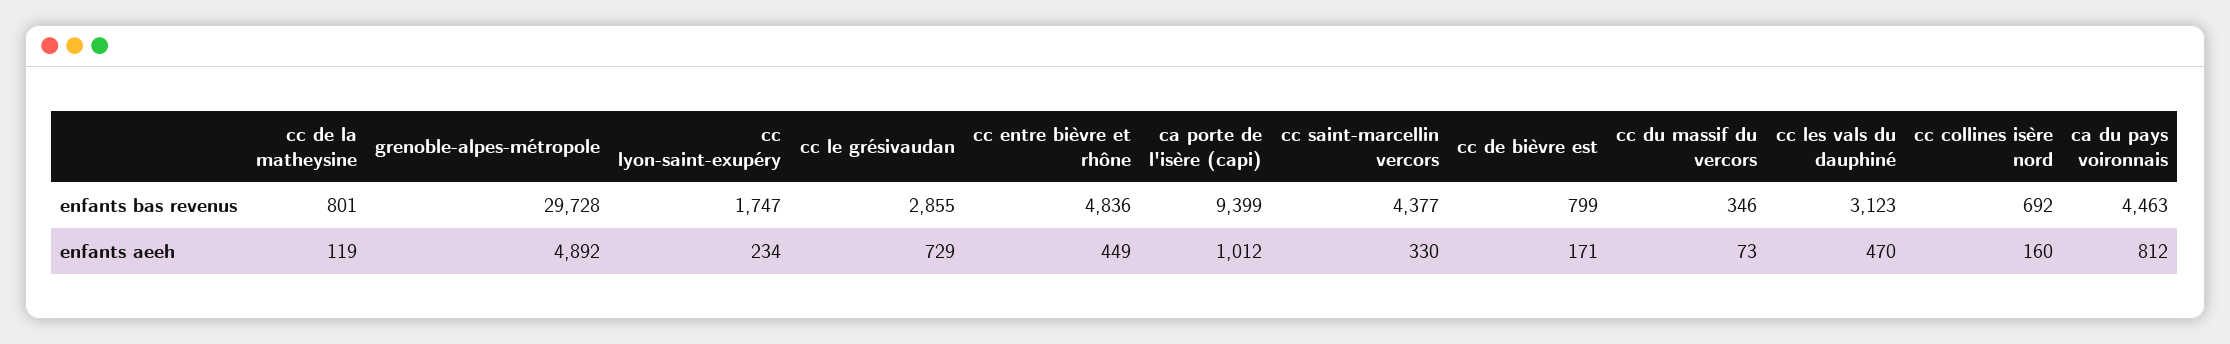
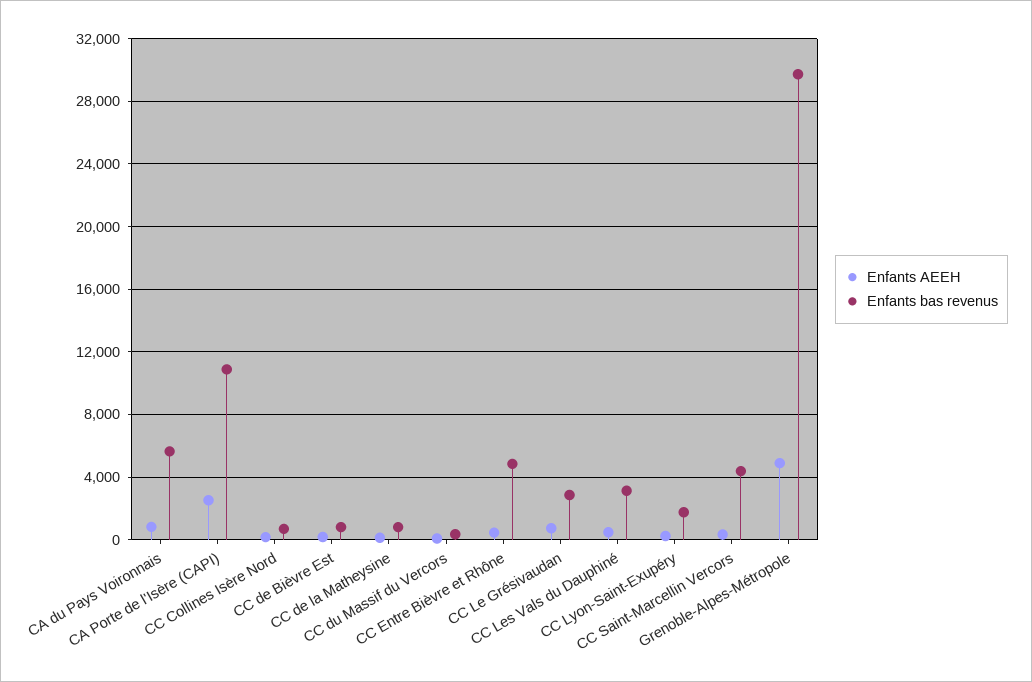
enfants bas revenus, ca porte de l'isère (capi): 9399 -> 11000
enfants bas revenus, ca du pays voironnais: 4463 -> 5500
enfants aeeh, ca porte de l'isère (capi): 1012 -> 2500

